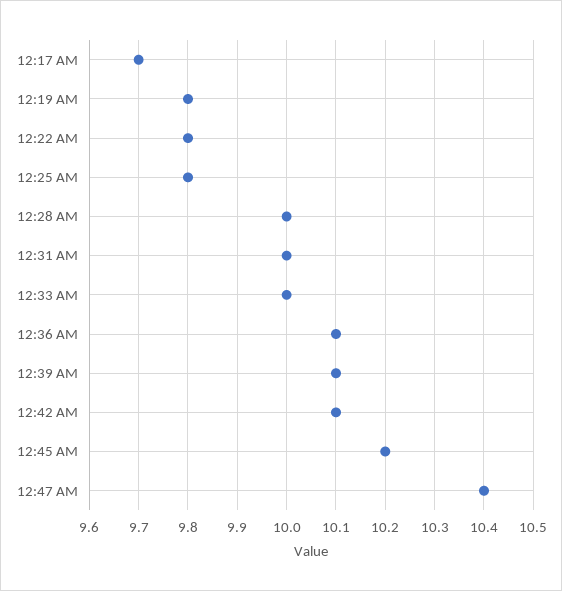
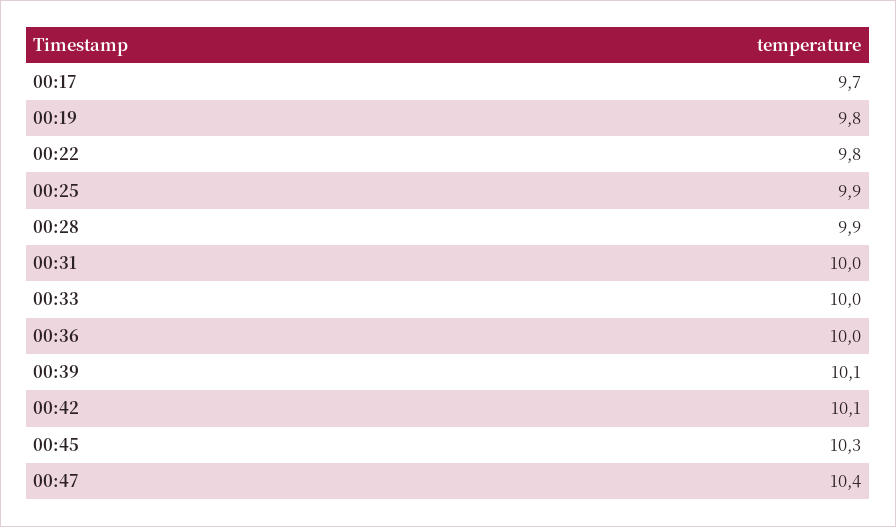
12:25 AM: 9.8 -> 9.9
12:28 AM: 10 -> 9.9
12:36 AM: 10.1 -> 10
12:45 AM: 10.2 -> 10.3

